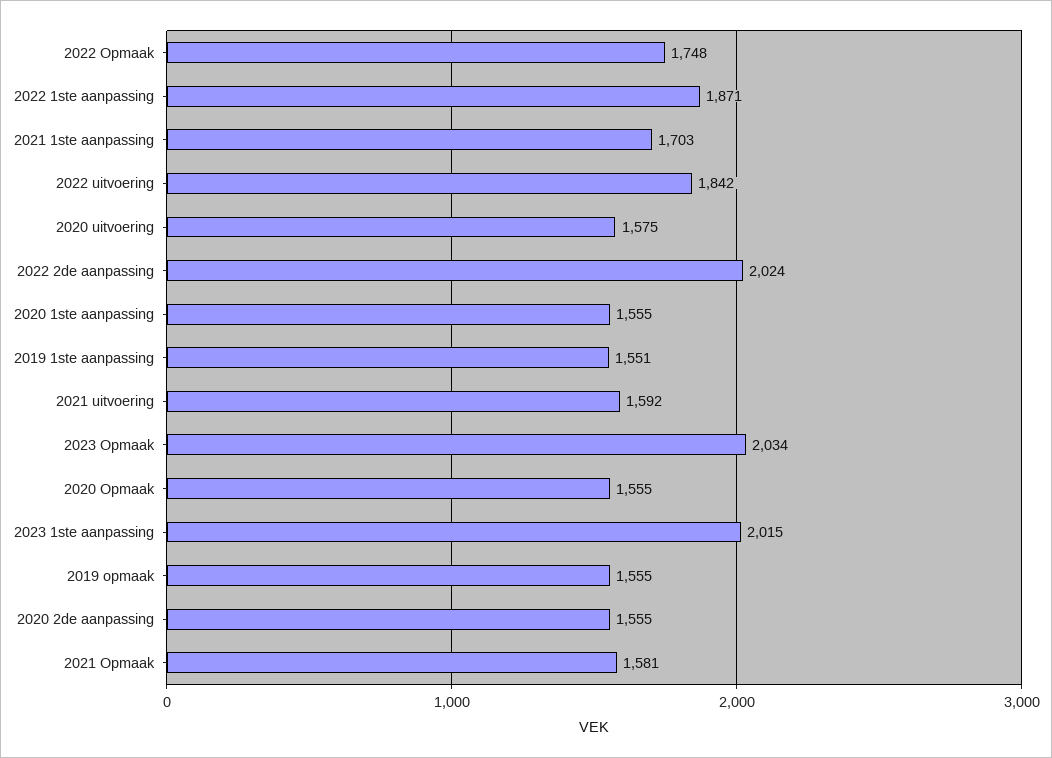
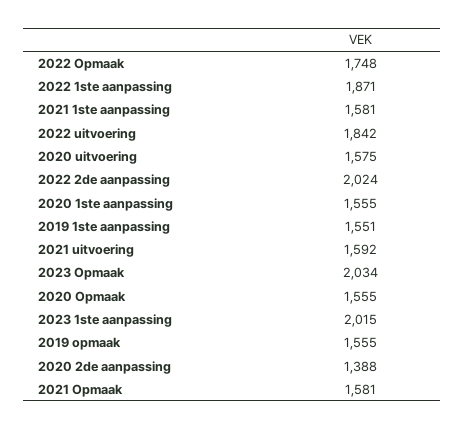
2021 1ste aanpassing: 1703 -> 1581
2020 2de aanpassing: 1555 -> 1388

